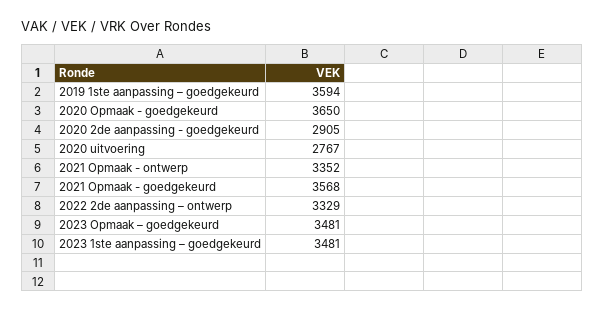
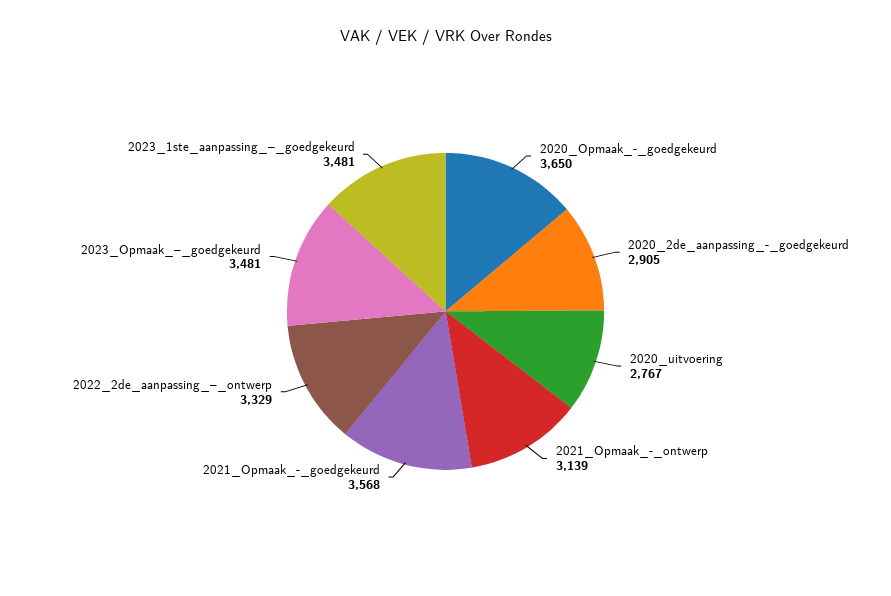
2019 1ste aanpassing – goedgekeurd: 3594 -> none
2021 Opmaak - ontwerp: 3352 -> 3139

